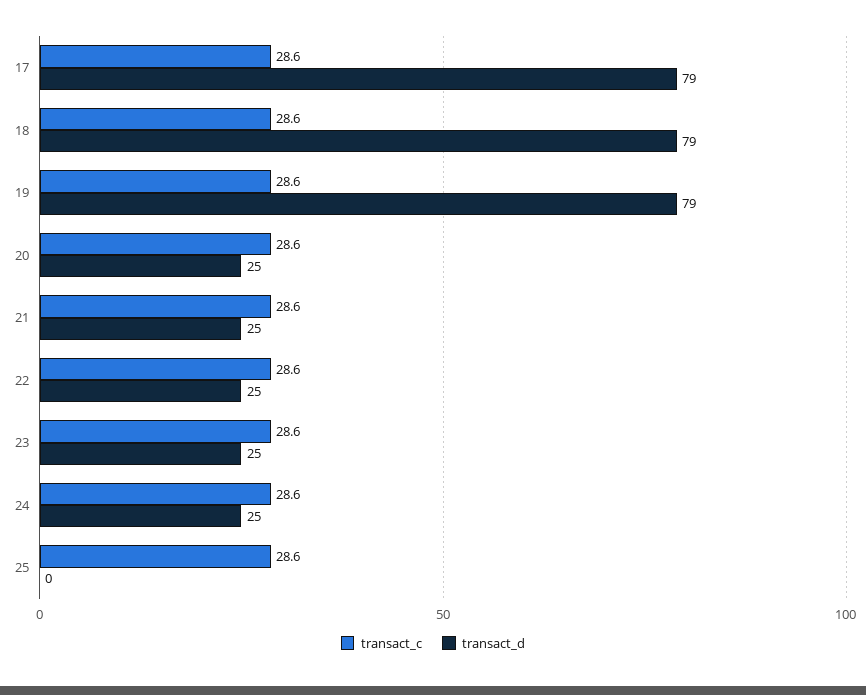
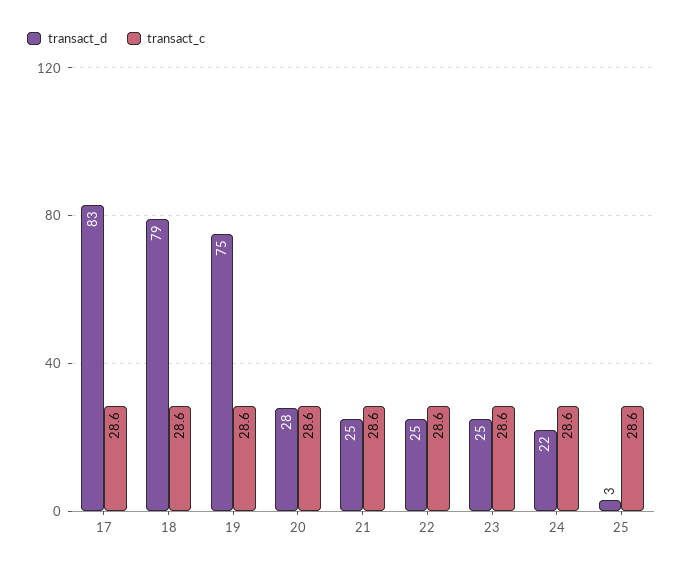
transact_d, 17: 79 -> 83
transact_d, 19: 79 -> 75
transact_d, 20: 25 -> 28
transact_d, 24: 25 -> 22
transact_d, 25: 0 -> 3

